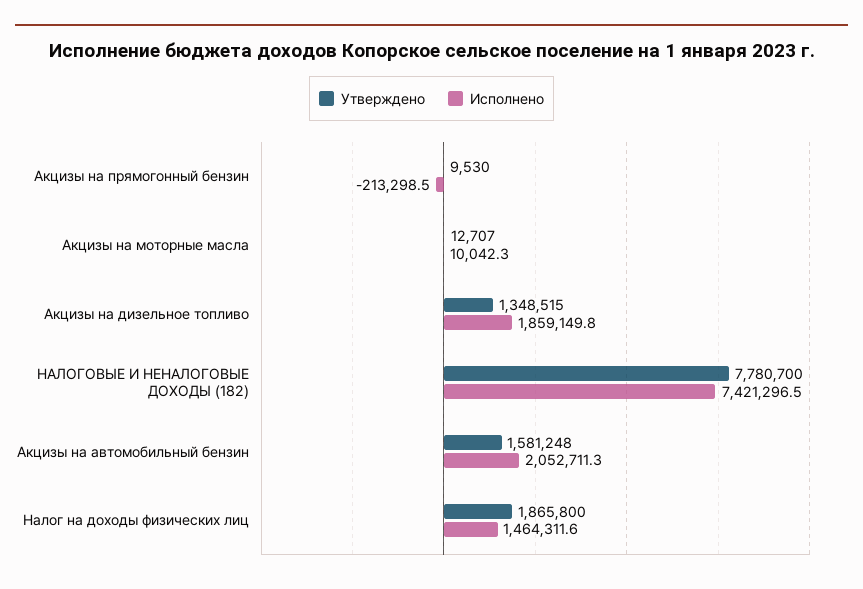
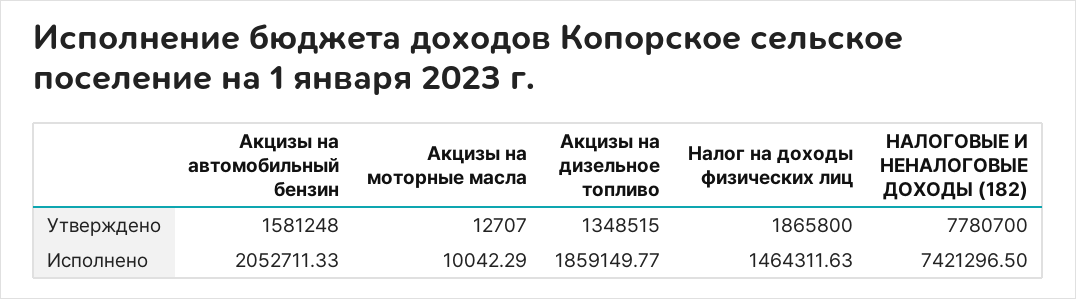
Утверждено, Акцизы на прямогонный бензин: 9530 -> none
Исполнено, Акцизы на прямогонный бензин: -213298.5 -> none

